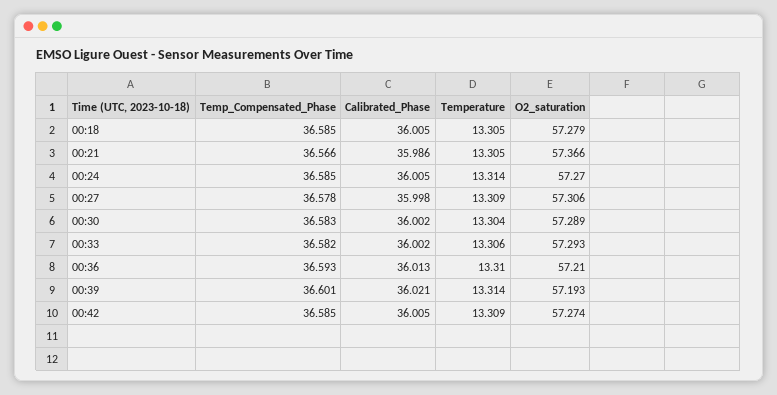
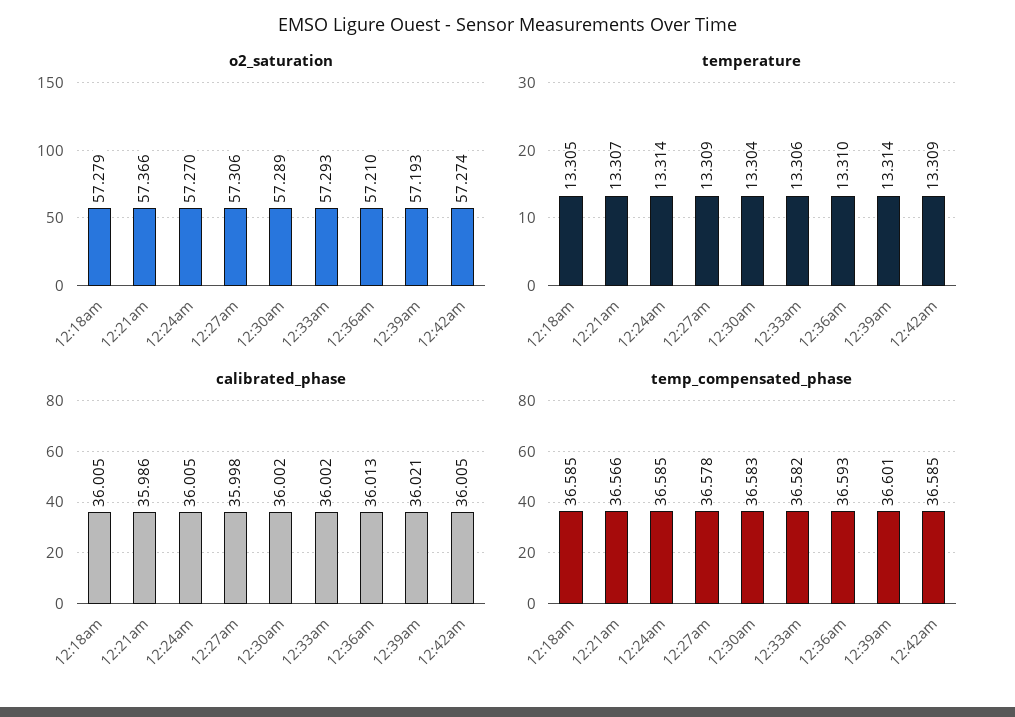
Temperature, 00:21: 13.305 -> 13.307

